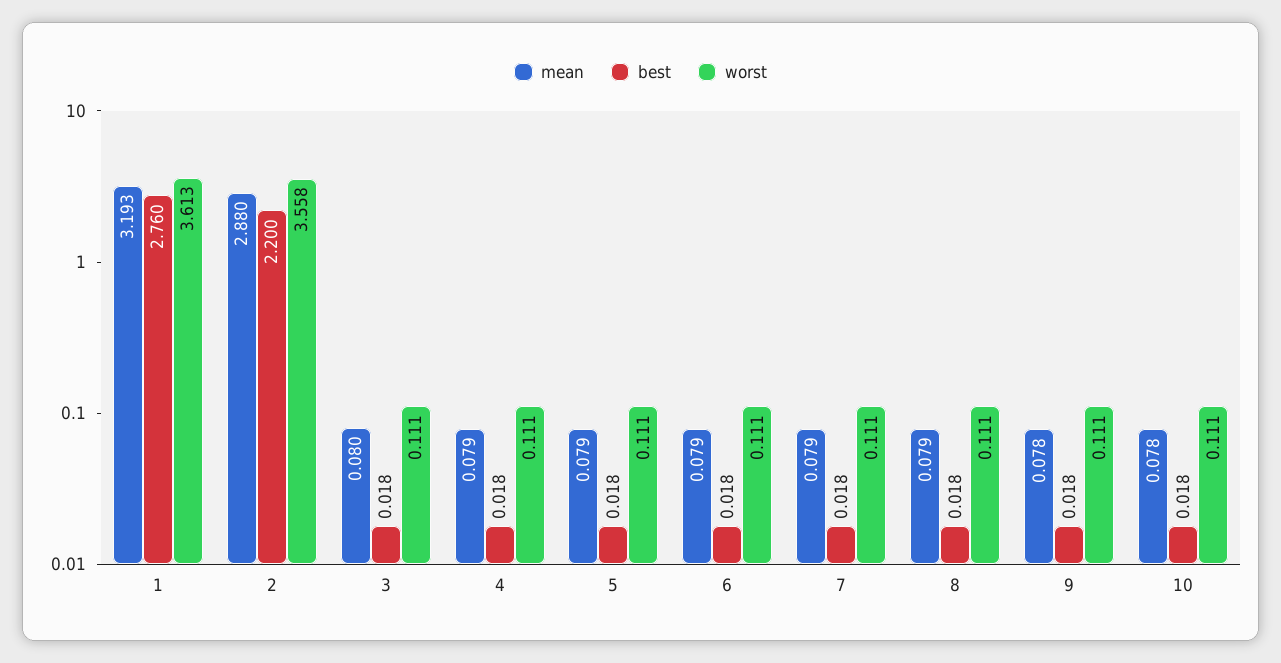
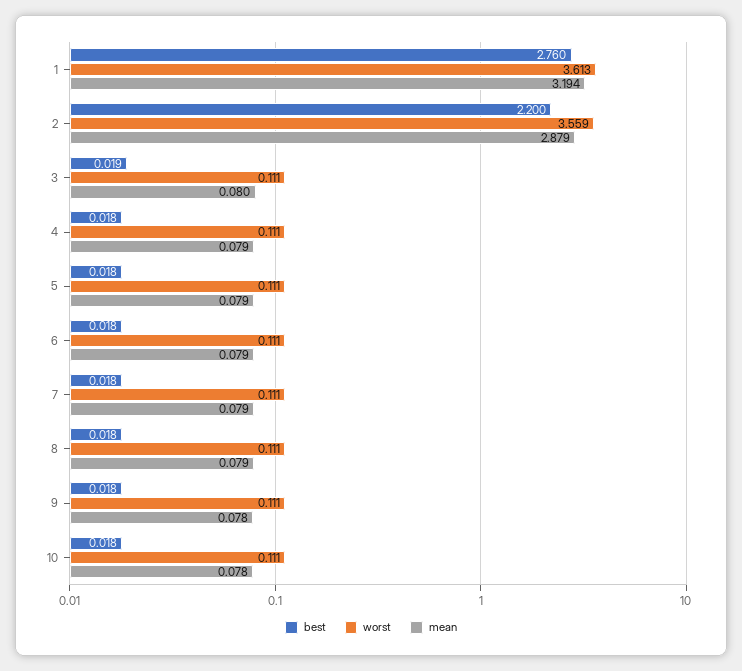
mean, 1: 3.193 -> 3.194
mean, 2: 2.88 -> 2.879
worst, 2: 3.558 -> 3.559
best, 3: 0.018 -> 0.019

